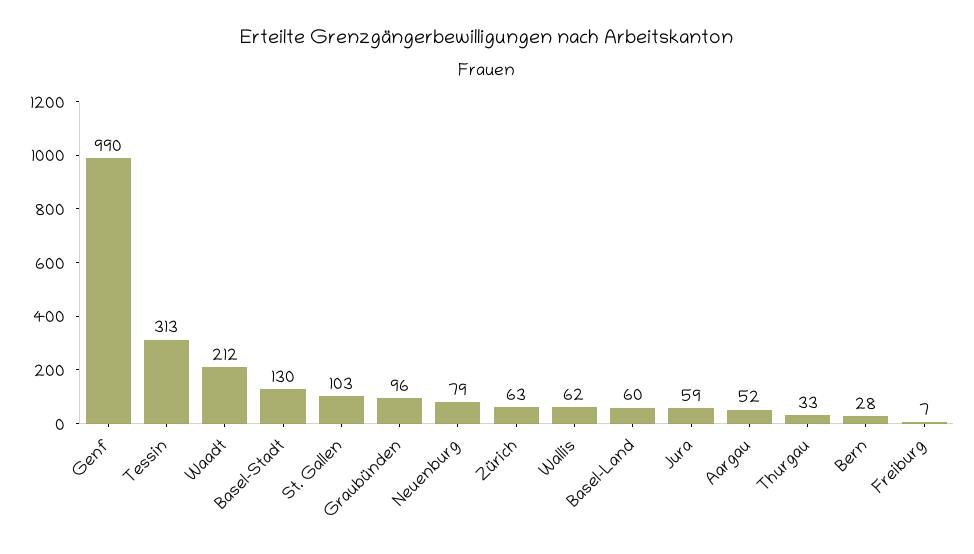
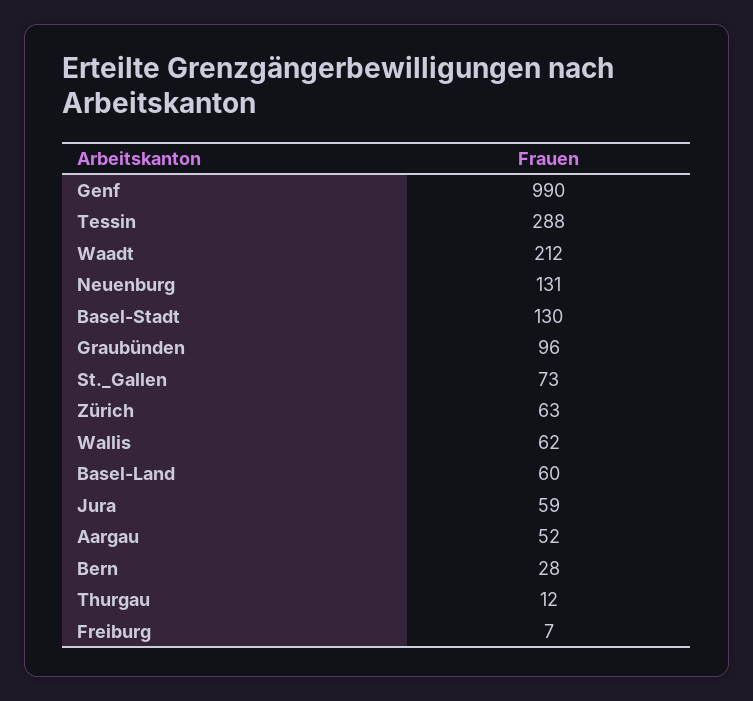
Tessin: 313 -> 288
St. Gallen: 103 -> 73
Neuenburg: 79 -> 131
Thurgau: 33 -> 12

